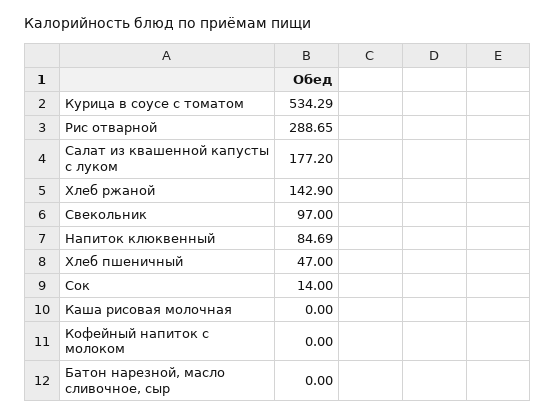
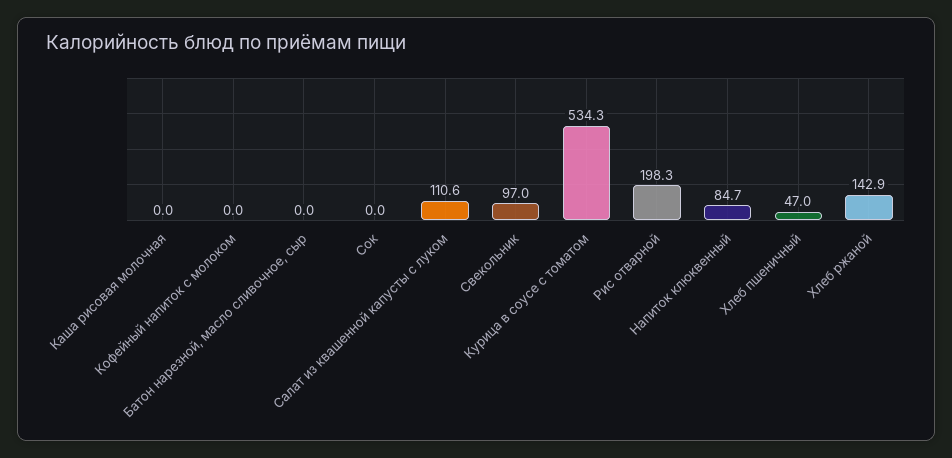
Рис отварной: 288.65 -> 198.3
Салат из квашенной капусты с луком: 177.2 -> 110.6
Сок: 14 -> 0

